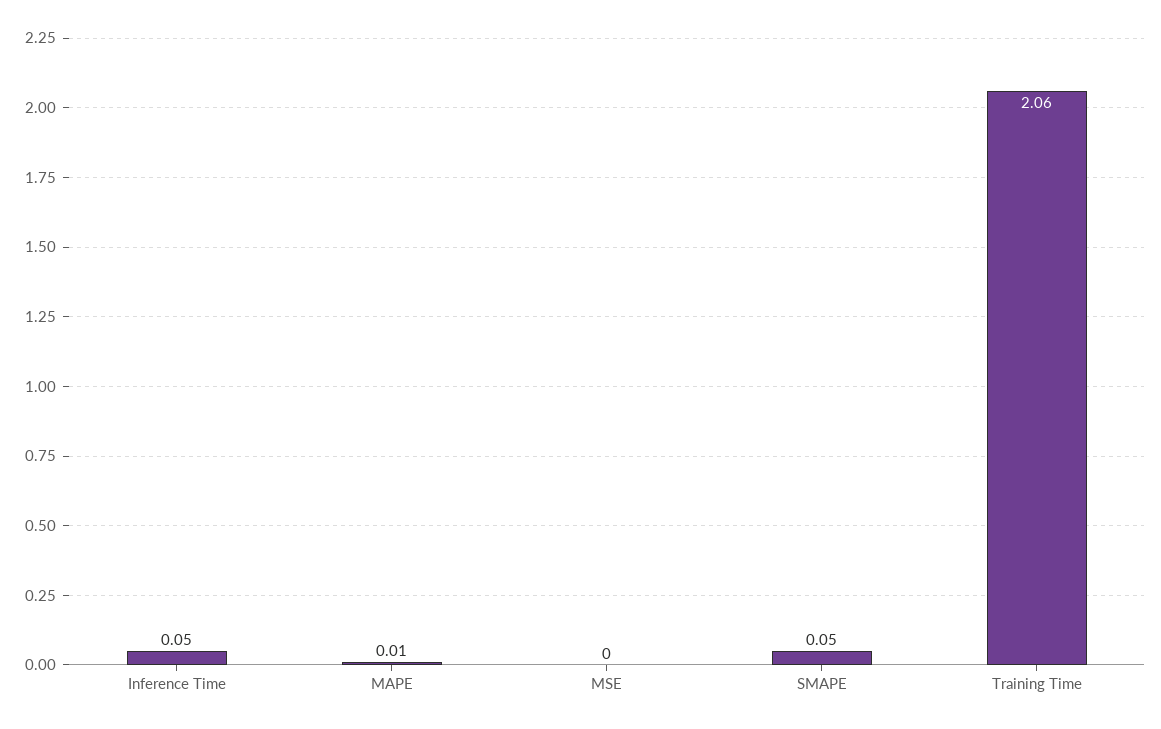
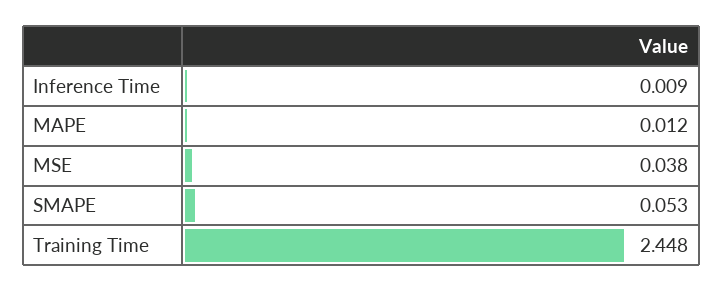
Inference Time: 0.05 -> 0.009
MSE: 0 -> 0.038
Training Time: 2.06 -> 2.448

